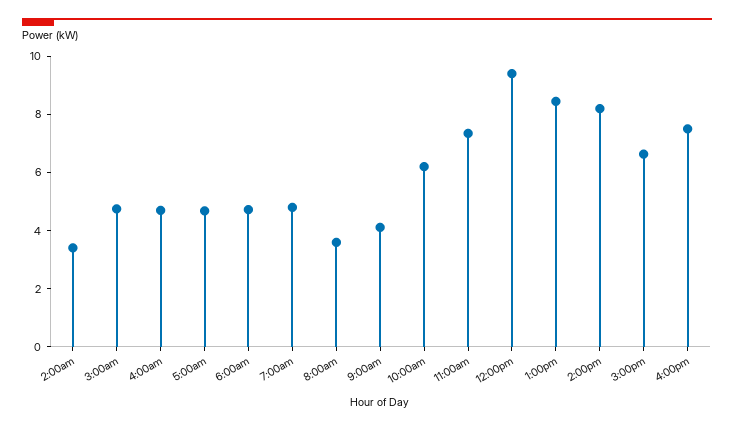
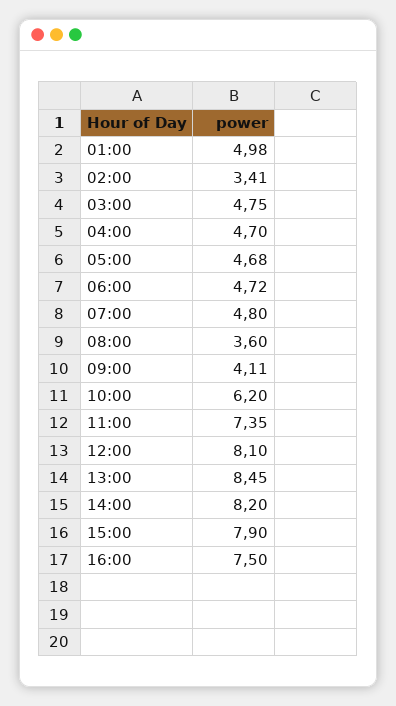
12:00pm: 9.5 -> 8.1
3:00pm: 6.5 -> 7.9
01:00: none -> 4.98

